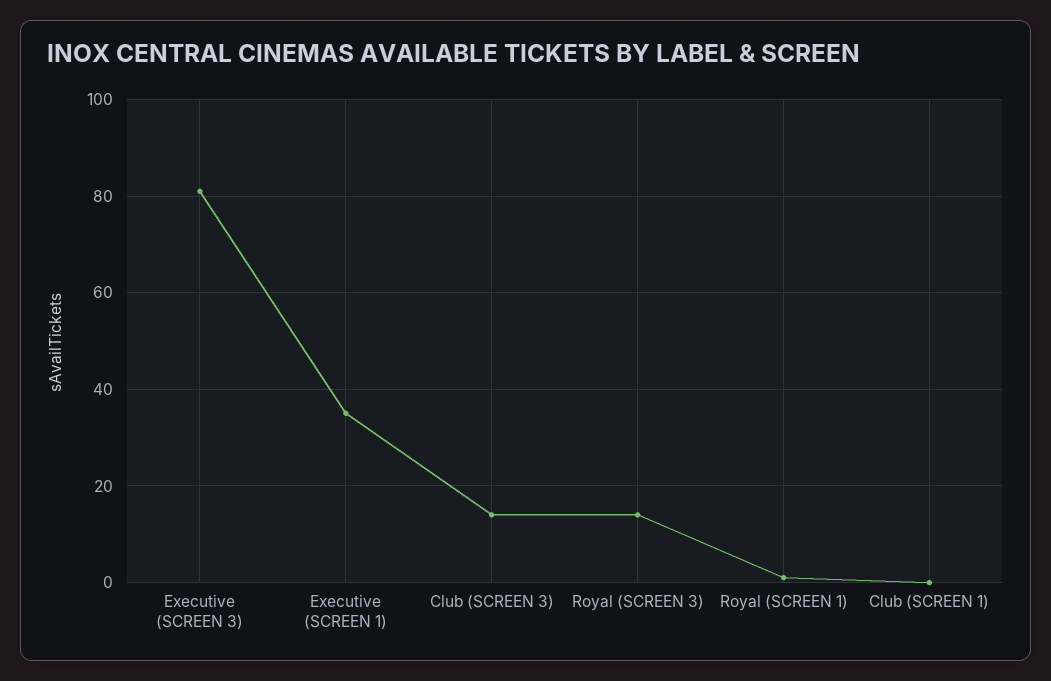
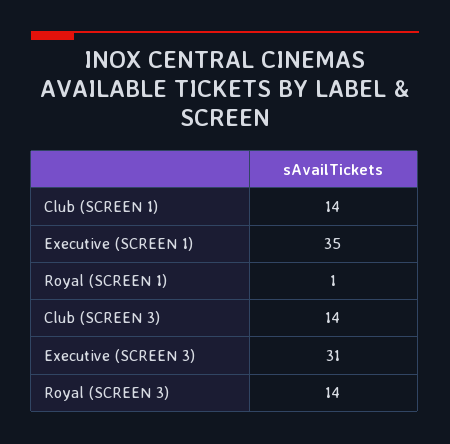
Executive (SCREEN 3): 80 -> 31
Club (SCREEN 1): 0 -> 14

